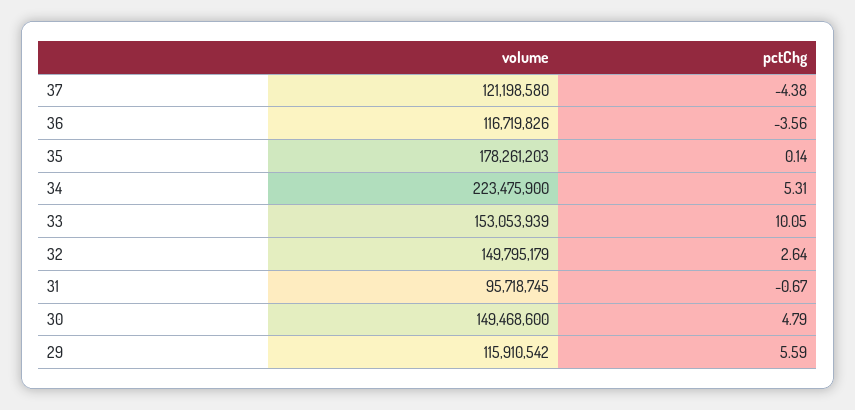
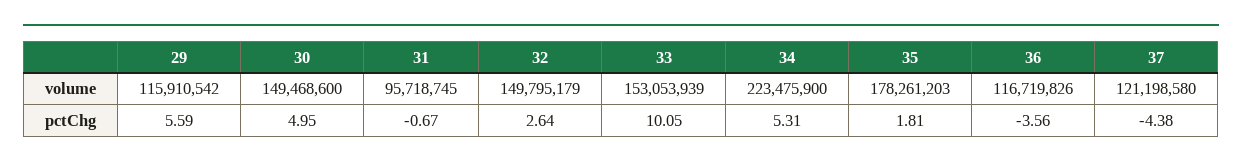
pctChg, 35: 0.14 -> 1.81
pctChg, 30: 4.79 -> 4.95

